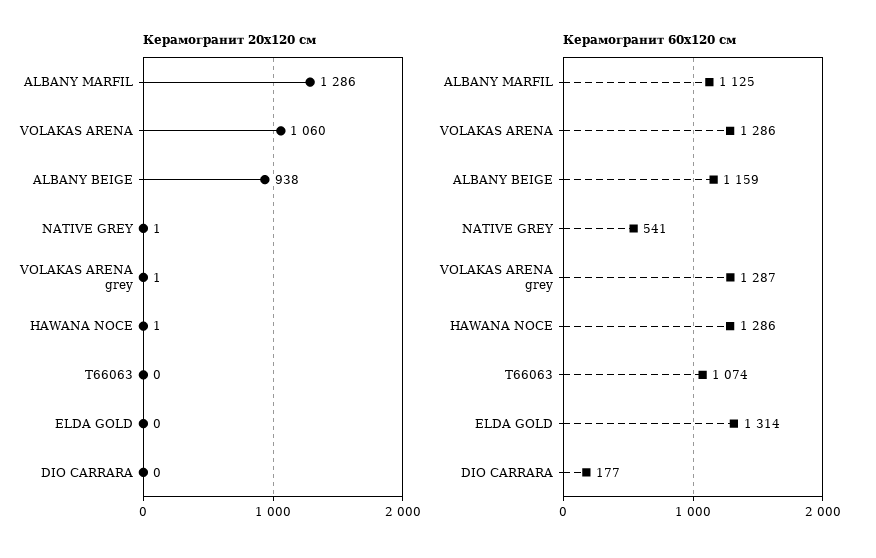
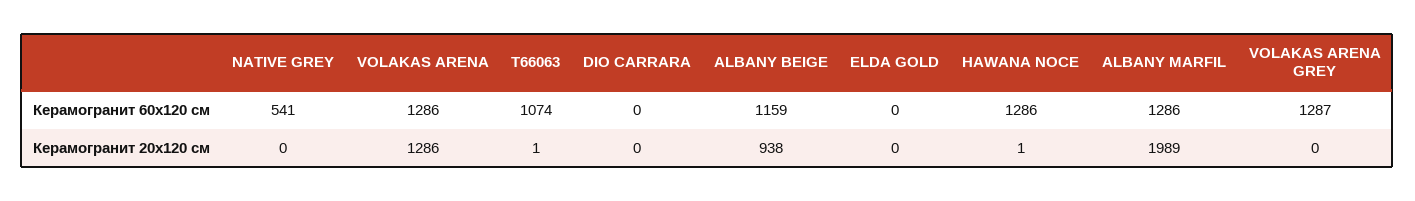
Керамогранит 20х120 см, ALBANY MARFIL: 1286 -> 1989
Керамогранит 20х120 см, VOLAKAS ARENA: 1060 -> 1286
Керамогранит 20х120 см, NATIVE GREY: 1 -> 0
Керамогранит 20х120 см, VOLAKAS ARENA grey: 1 -> 0
Керамогранит 20х120 см, T66063: 0 -> 1
Керамогранит 60х120 см, ALBANY MARFIL: 1125 -> 1286
Керамогранит 60х120 см, ELDA GOLD: 1314 -> 0
Керамогранит 60х120 см, DIO CARRARA: 177 -> 0

